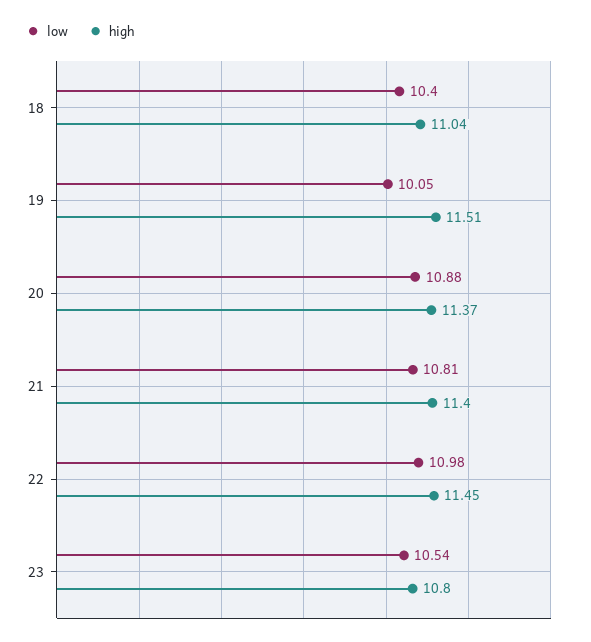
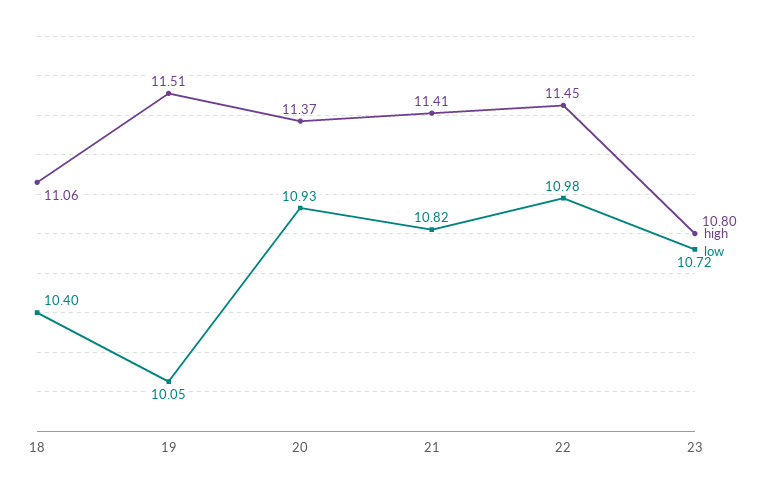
high, 18: 11.04 -> 11.06
low, 20: 10.88 -> 10.93
low, 21: 10.81 -> 10.82
high, 21: 11.4 -> 11.41
low, 23: 10.54 -> 10.72

